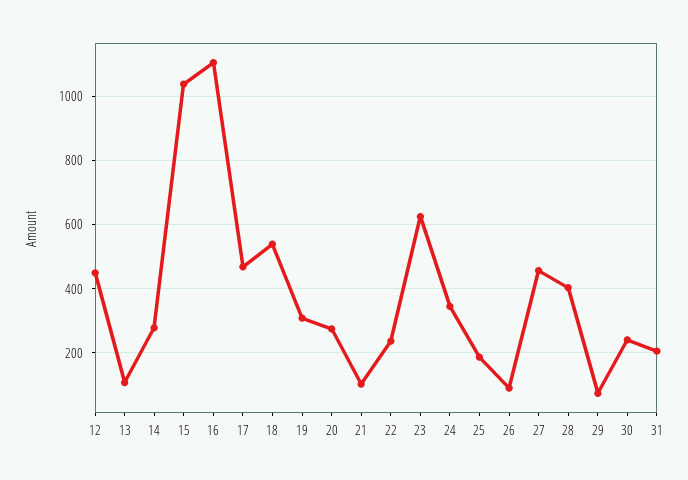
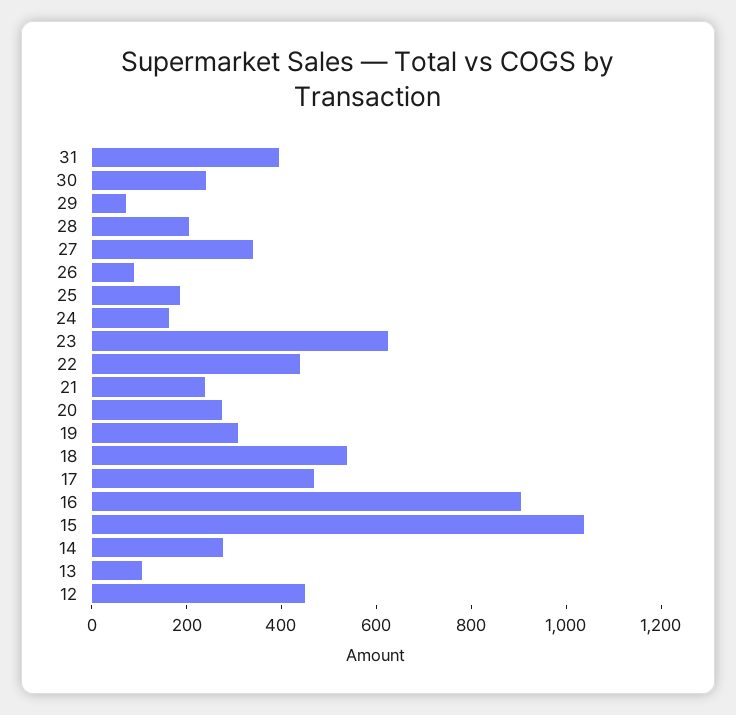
16: 1100 -> 900
21: 100 -> 250
22: 240 -> 450
24: 340 -> 150
27: 460 -> 350
28: 400 -> 200
31: 200 -> 400

